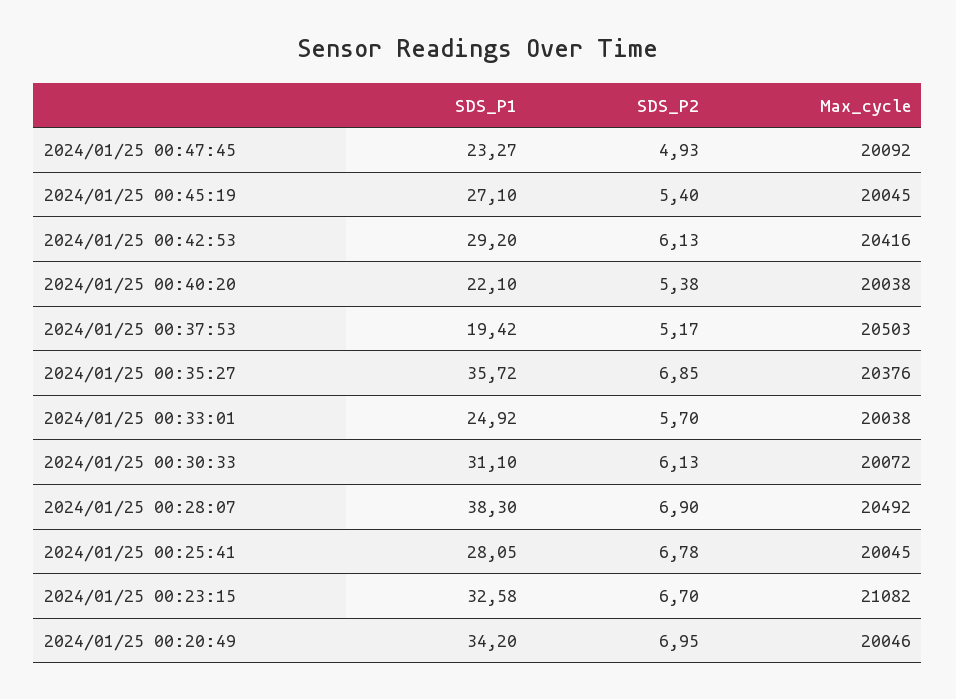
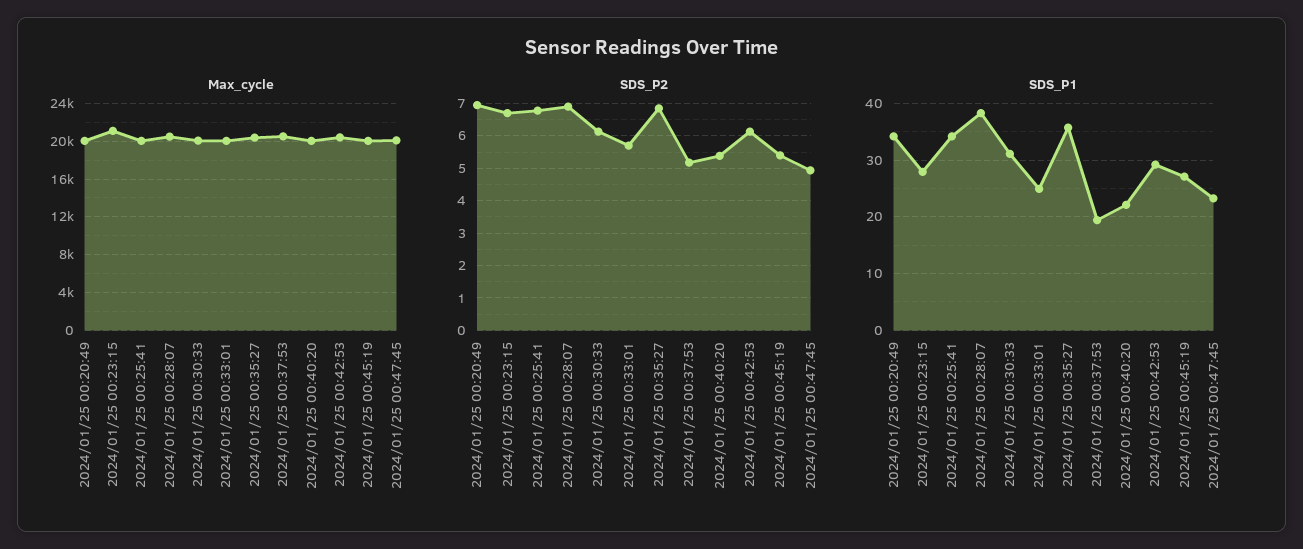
SDS_P1, 2024/01/25 00:25:41: 28.05 -> 34
SDS_P1, 2024/01/25 00:23:15: 32.58 -> 28

